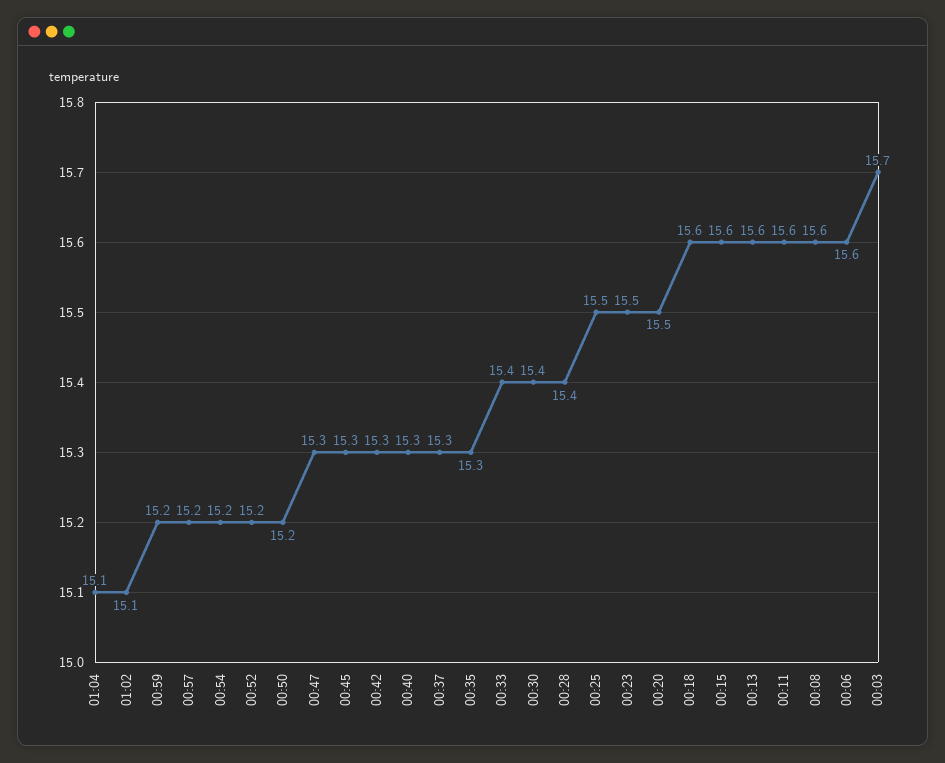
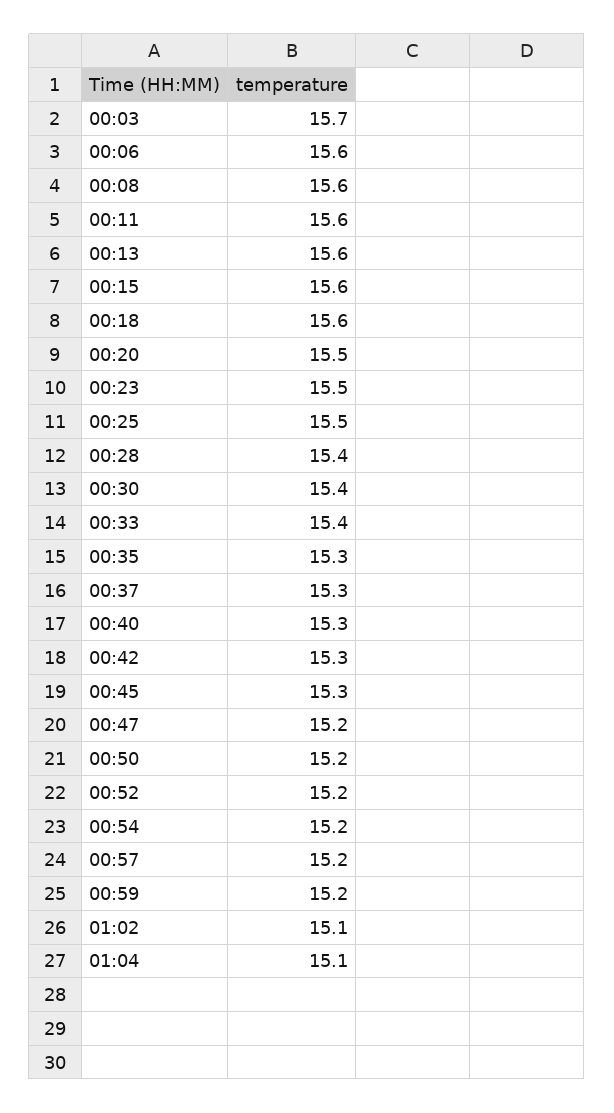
00:47: 15.3 -> 15.2

